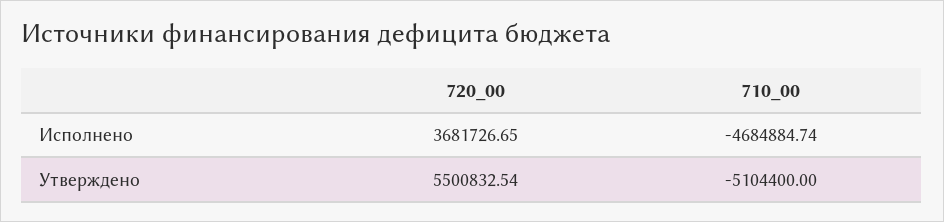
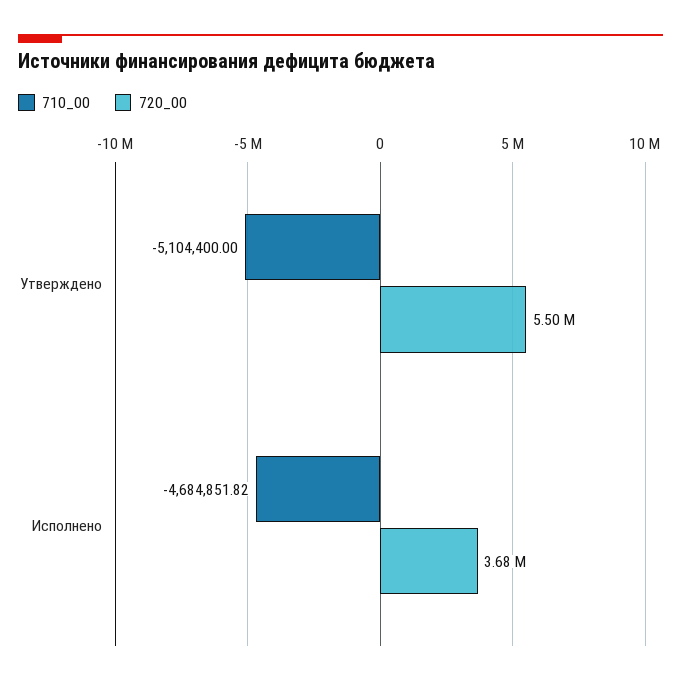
710_00, Исполнено: -4684884.74 -> -4684851.82

